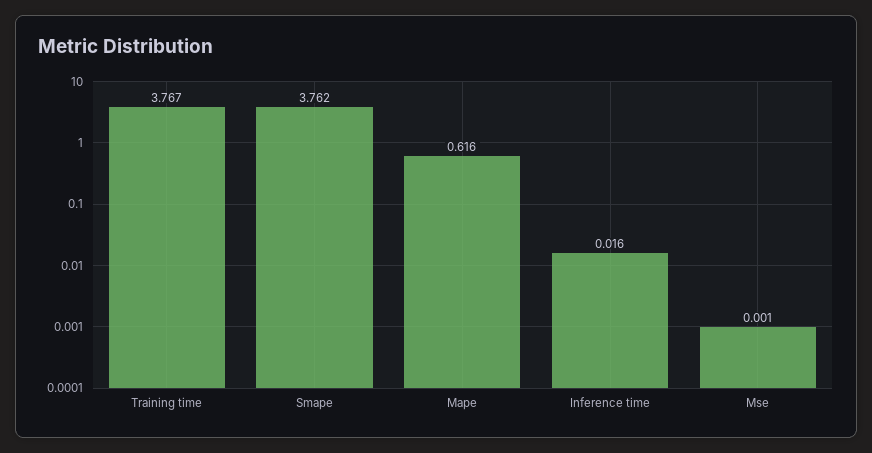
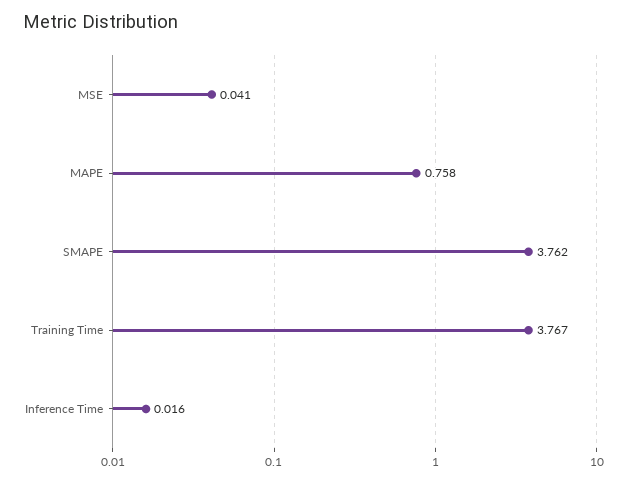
Mape: 0.616 -> 0.758
Mse: 0.001 -> 0.041

